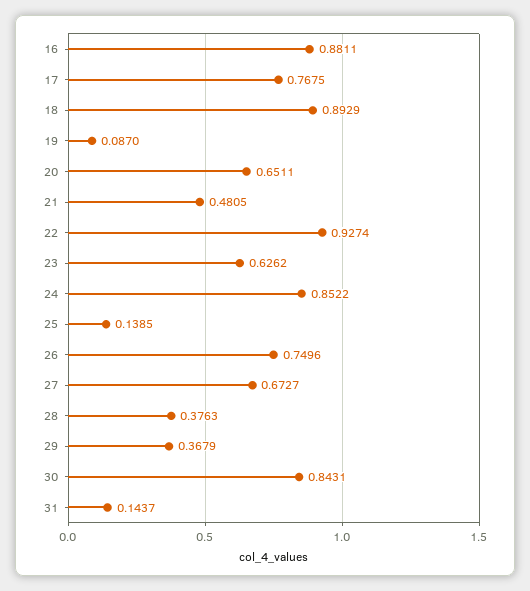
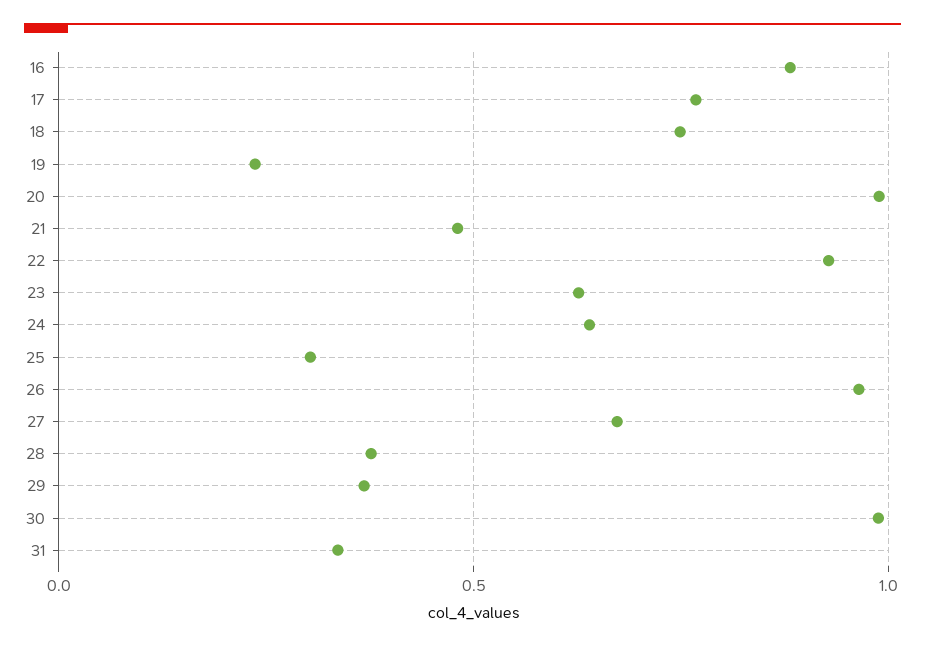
18: 0.8929 -> 0.75
19: 0.087 -> 0.25
20: 0.6511 -> 1
24: 0.8522 -> 0.65
25: 0.1385 -> 0.3
26: 0.7496 -> 0.95
30: 0.8431 -> 1
31: 0.1437 -> 0.35

